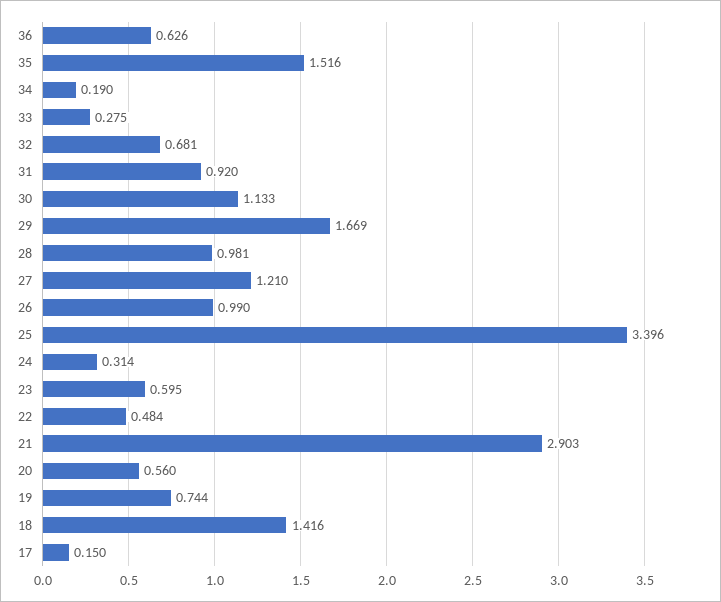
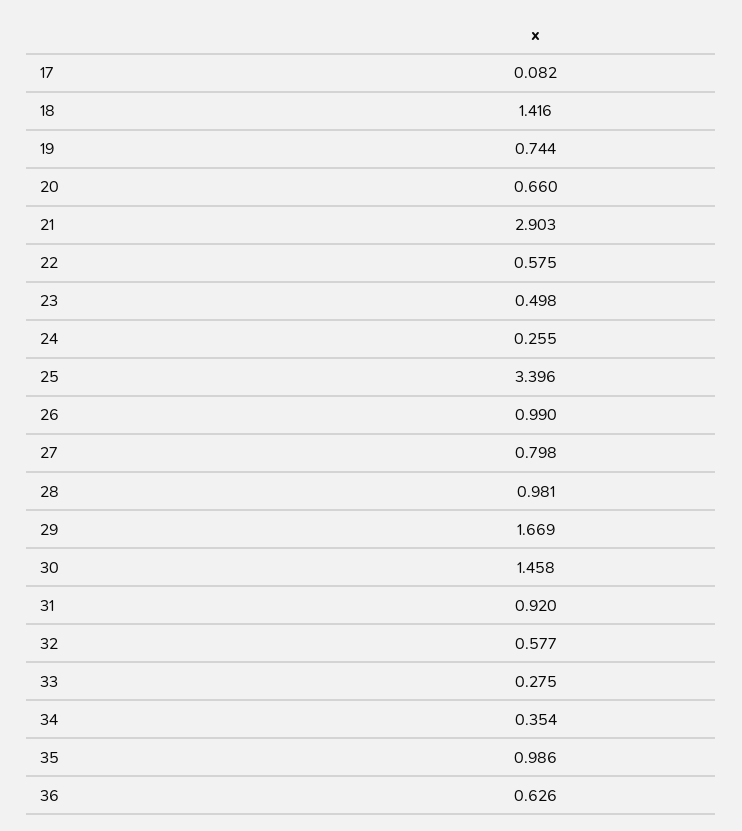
35: 1.516 -> 0.986
34: 0.19 -> 0.354
32: 0.681 -> 0.577
30: 1.133 -> 1.458
27: 1.21 -> 0.798
24: 0.314 -> 0.255
23: 0.595 -> 0.498
22: 0.484 -> 0.575
20: 0.56 -> 0.66
17: 0.15 -> 0.082

